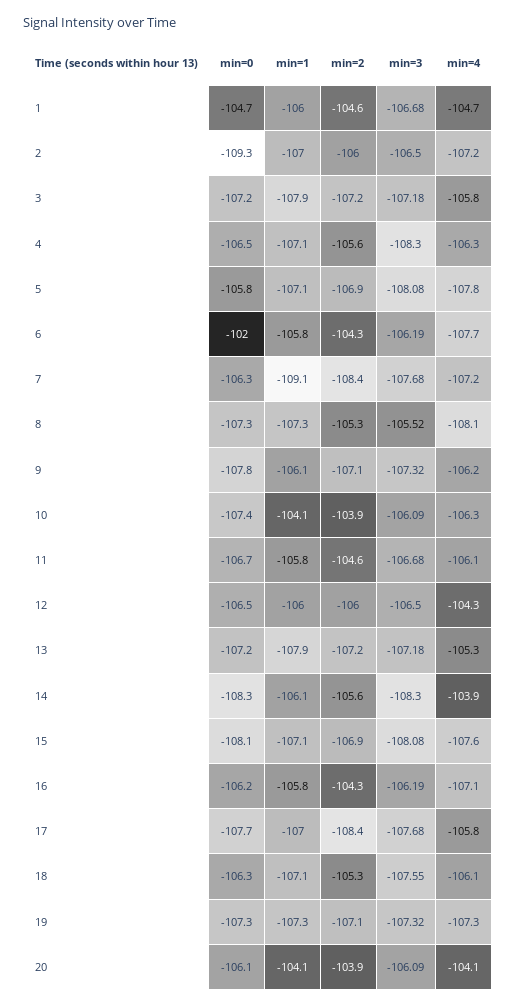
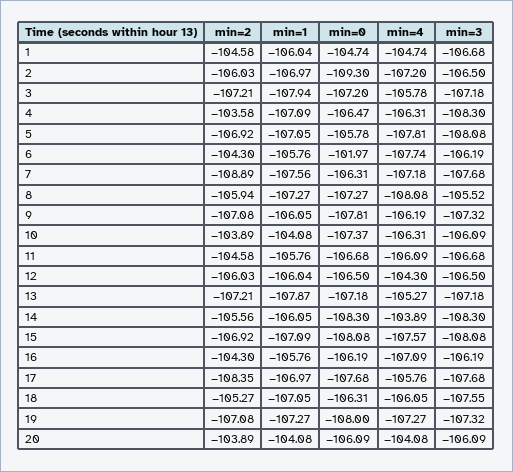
min=2, 4: -105.6 -> -103.58
min=1, 7: -109.1 -> -107.56
min=2, 7: -108.4 -> -108.89
min=2, 8: -105.3 -> -105.94
min=0, 19: -107.3 -> -108

